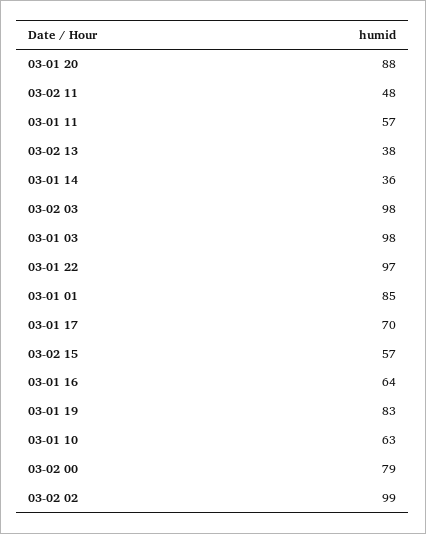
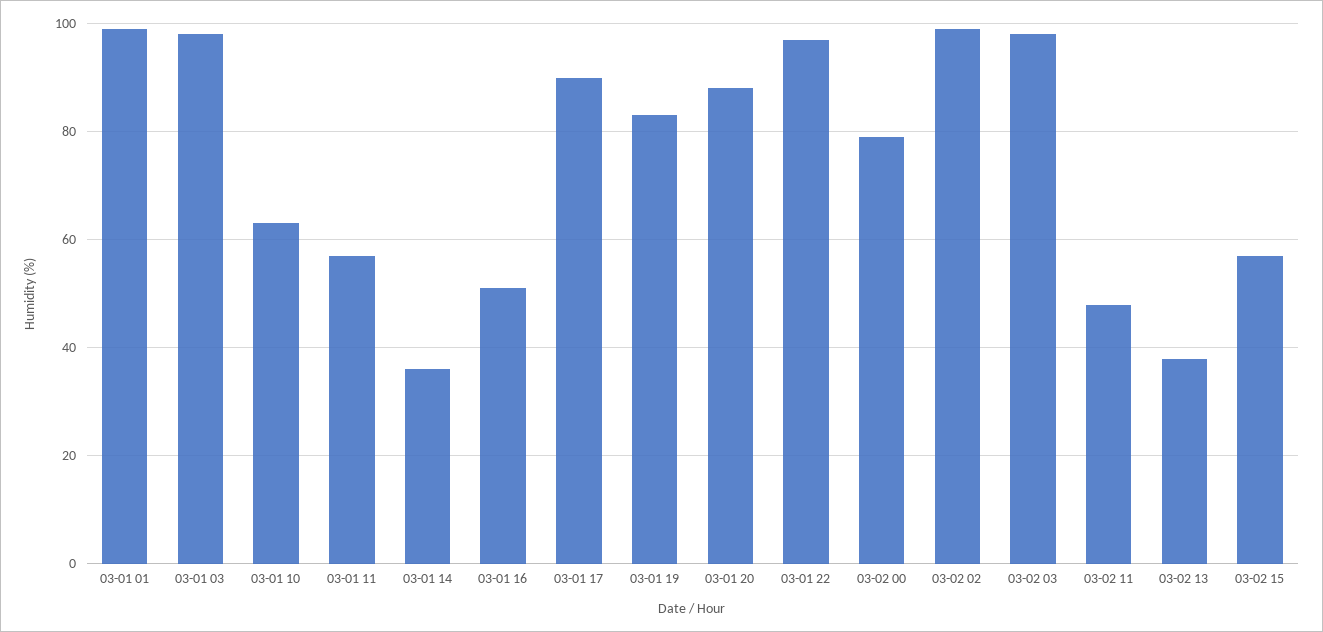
03-01 01: 85 -> 100
03-01 17: 70 -> 90
03-01 16: 64 -> 50

